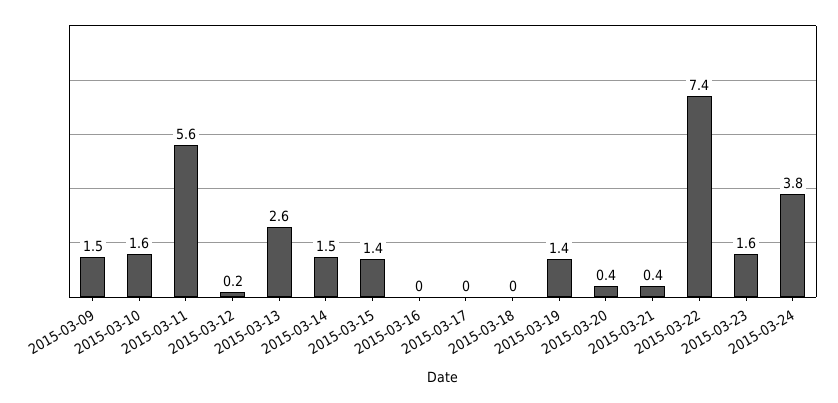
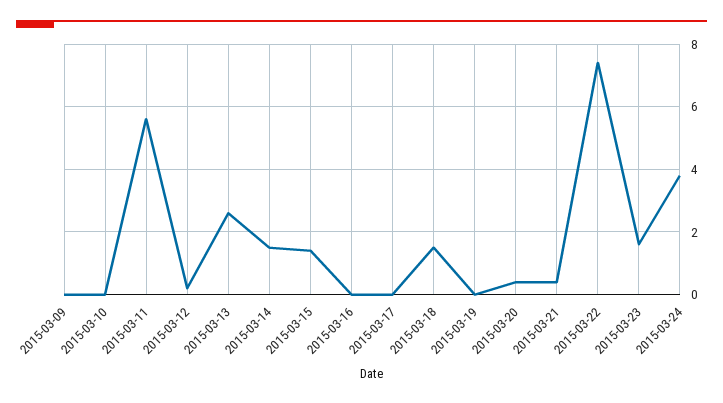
2015-03-09: 1.5 -> 0
2015-03-10: 1.6 -> 0
2015-03-18: 0 -> 1.5
2015-03-19: 1.4 -> 0

